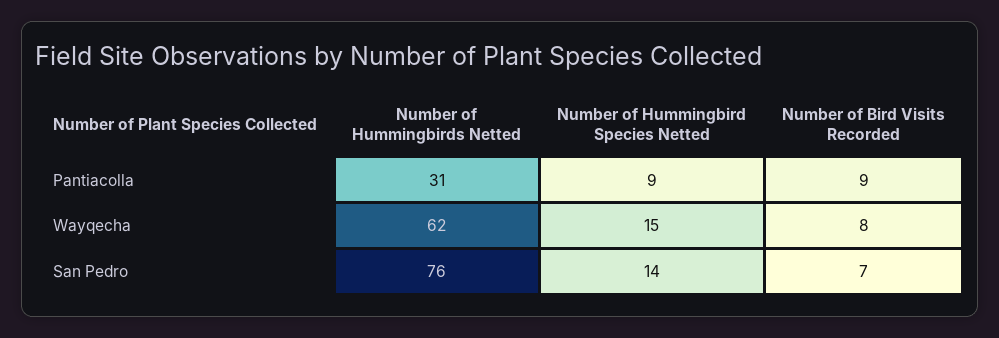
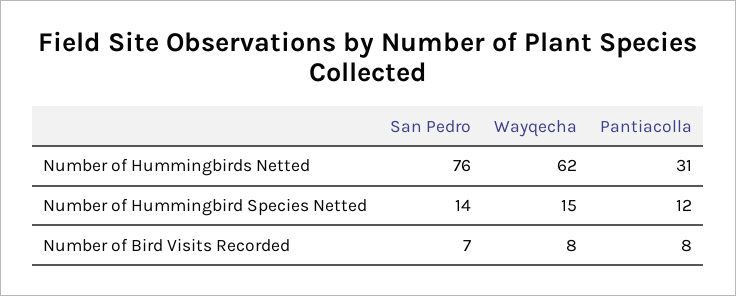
Number of Hummingbird Species Netted, Pantiacolla: 9 -> 12
Number of Bird Visits Recorded, Pantiacolla: 9 -> 8

